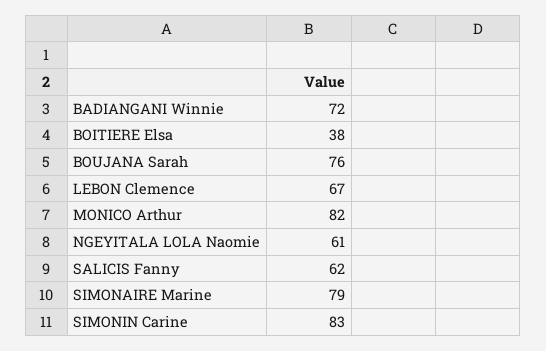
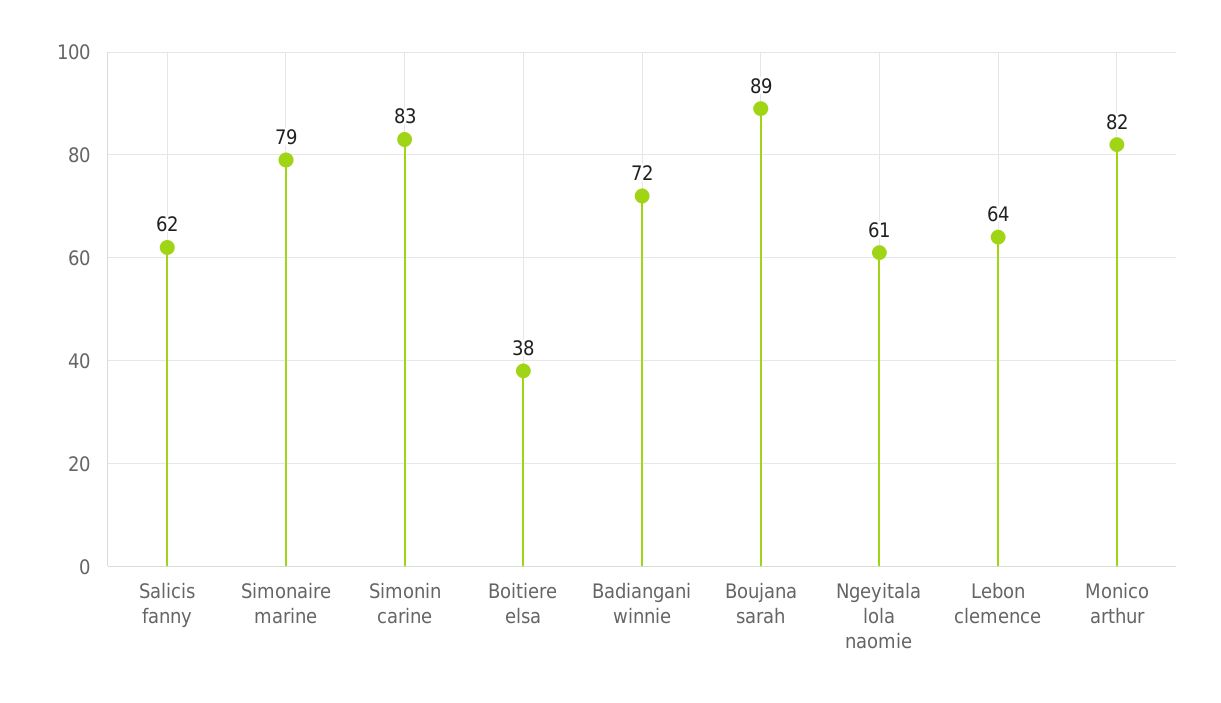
BOUJANA Sarah: 76 -> 89
LEBON Clemence: 67 -> 64

